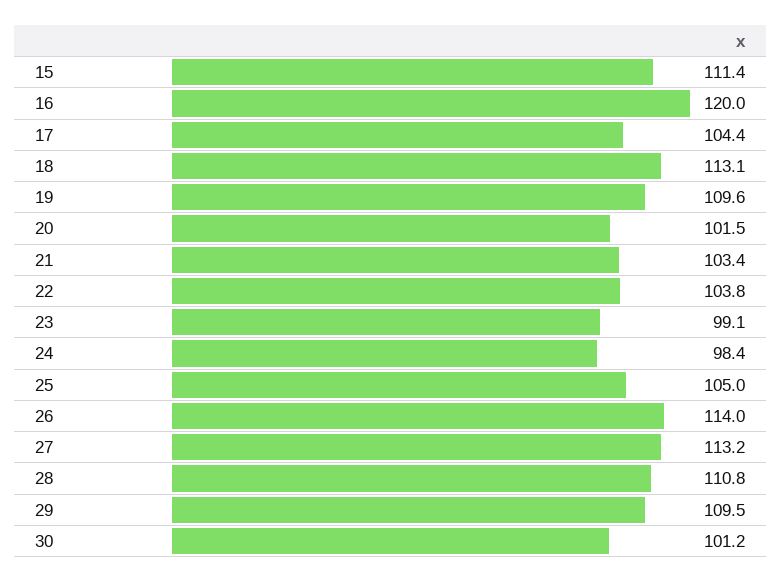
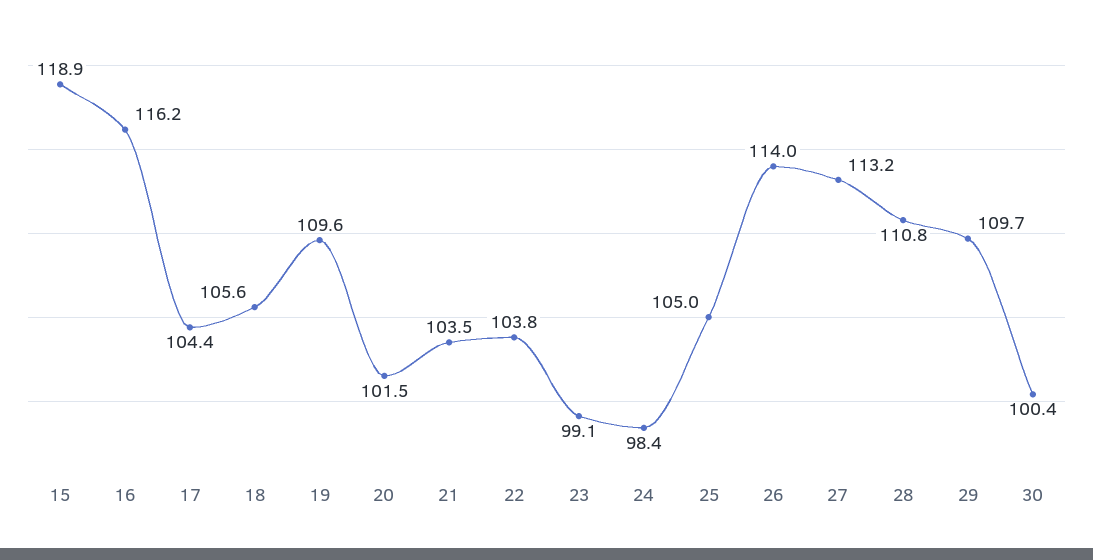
15: 111.4 -> 118.9
16: 120 -> 116.2
18: 113.1 -> 105.6
21: 103.4 -> 103.5
29: 109.5 -> 109.7
30: 101.2 -> 100.4

